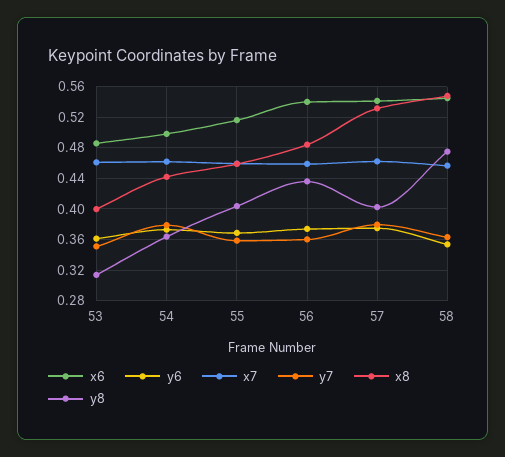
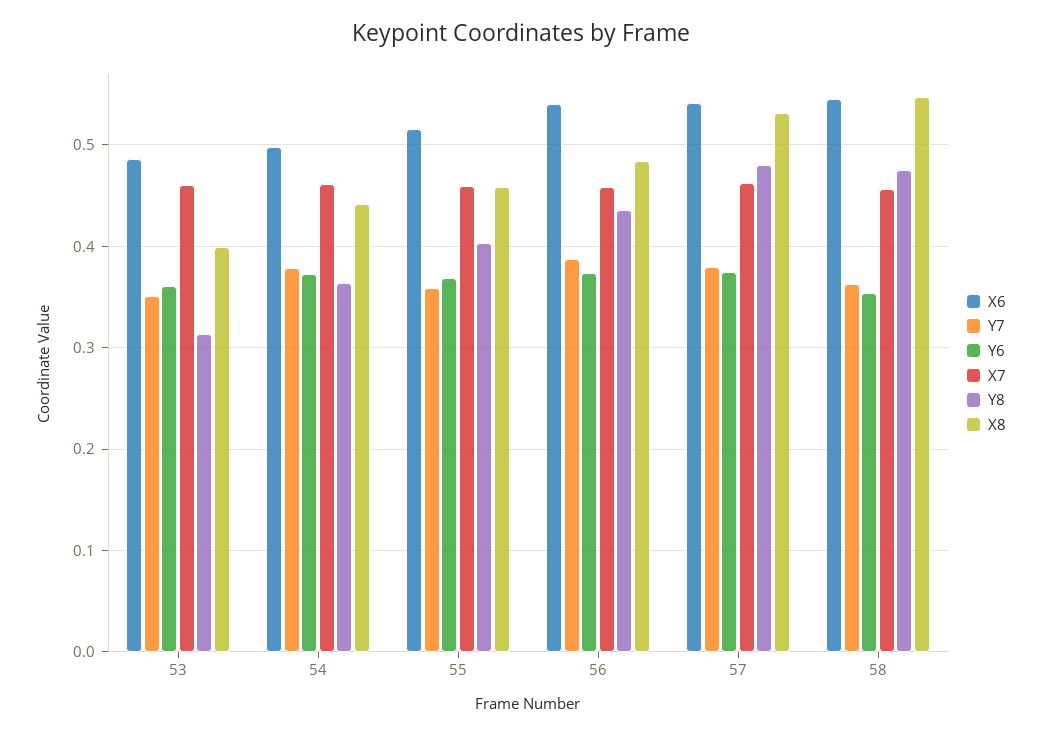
y7, 56: 0.36 -> 0.39
y8, 57: 0.4 -> 0.48

